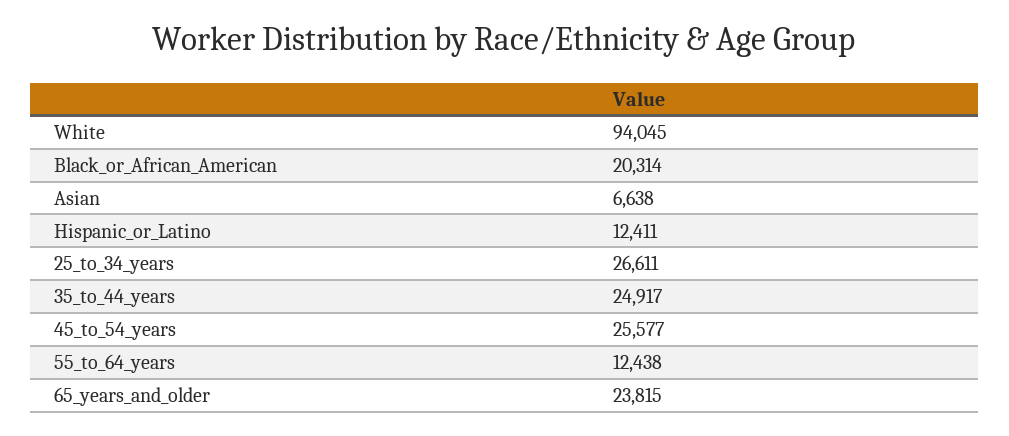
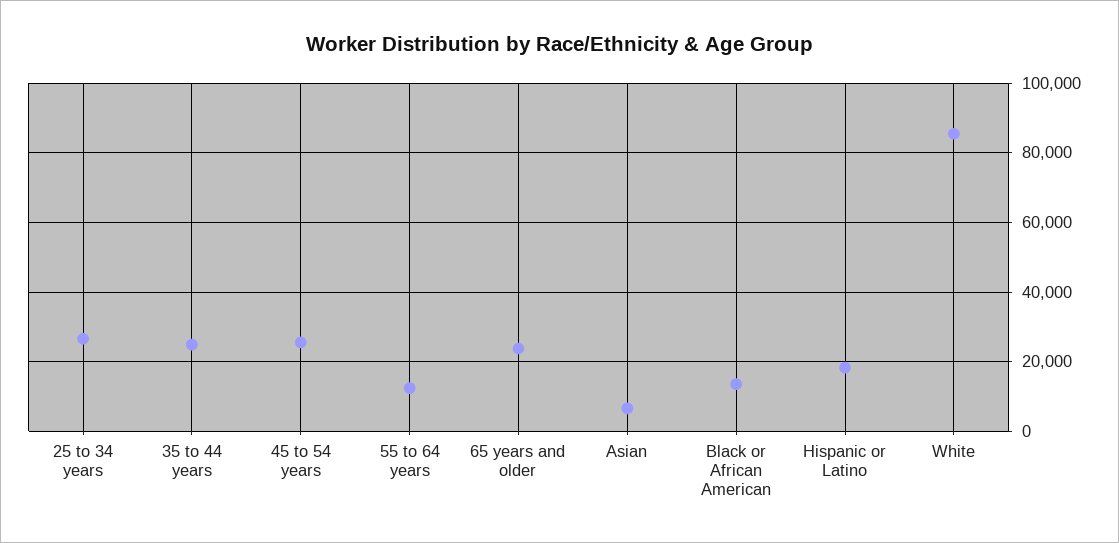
White: 94045 -> 86000
Black_or_African_American: 20314 -> 14000
Hispanic_or_Latino: 12411 -> 18000

